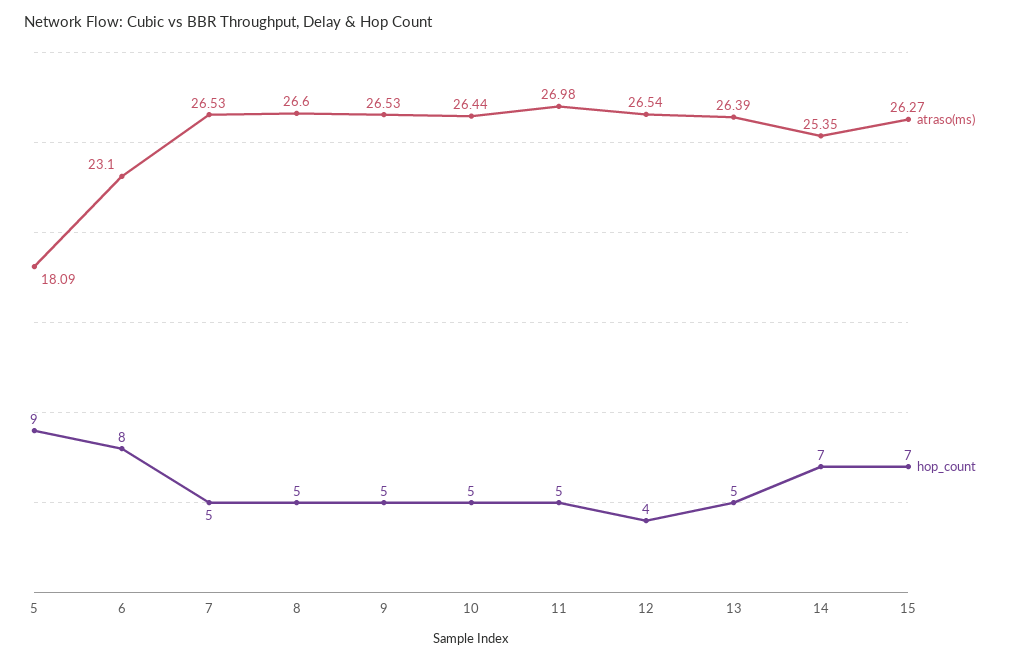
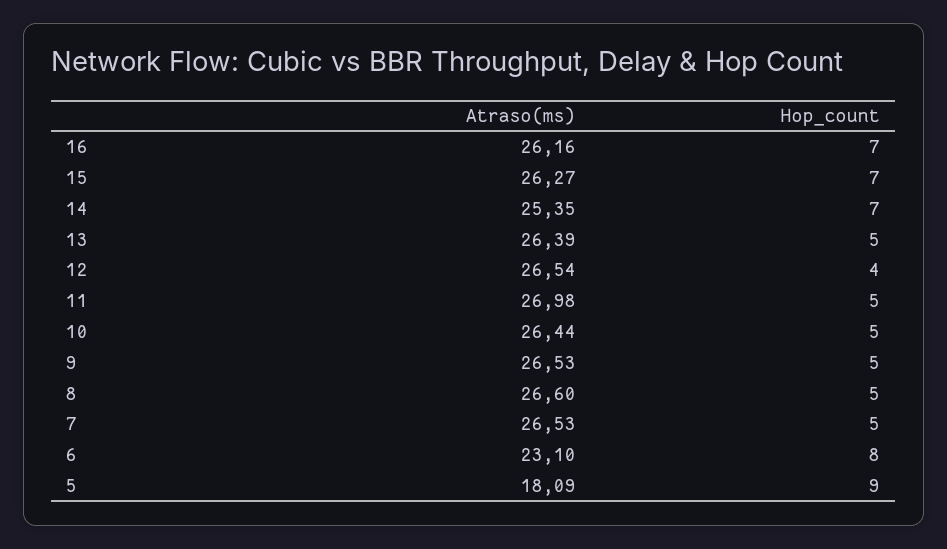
atraso(ms), 16: none -> 26.16
hop_count, 16: none -> 7

